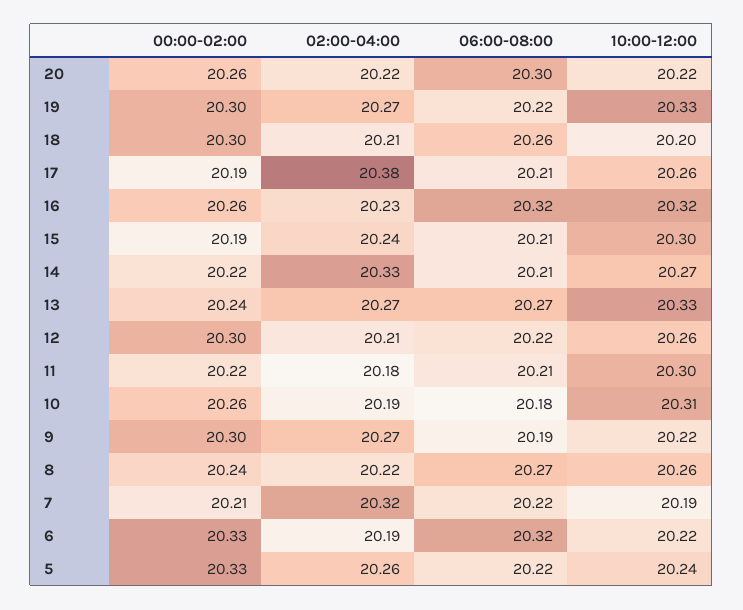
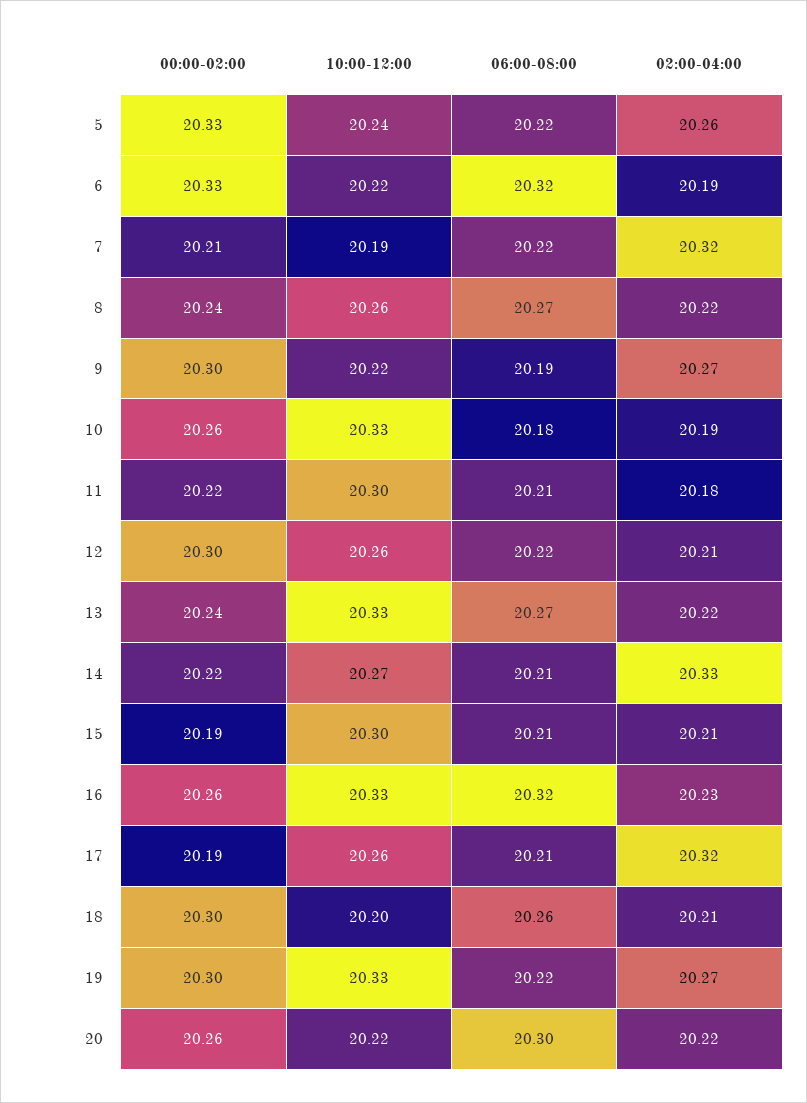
02:00-04:00, 17: 20.38 -> 20.32
10:00-12:00, 16: 20.32 -> 20.33
02:00-04:00, 15: 20.24 -> 20.21
02:00-04:00, 13: 20.27 -> 20.22
10:00-12:00, 10: 20.31 -> 20.33

